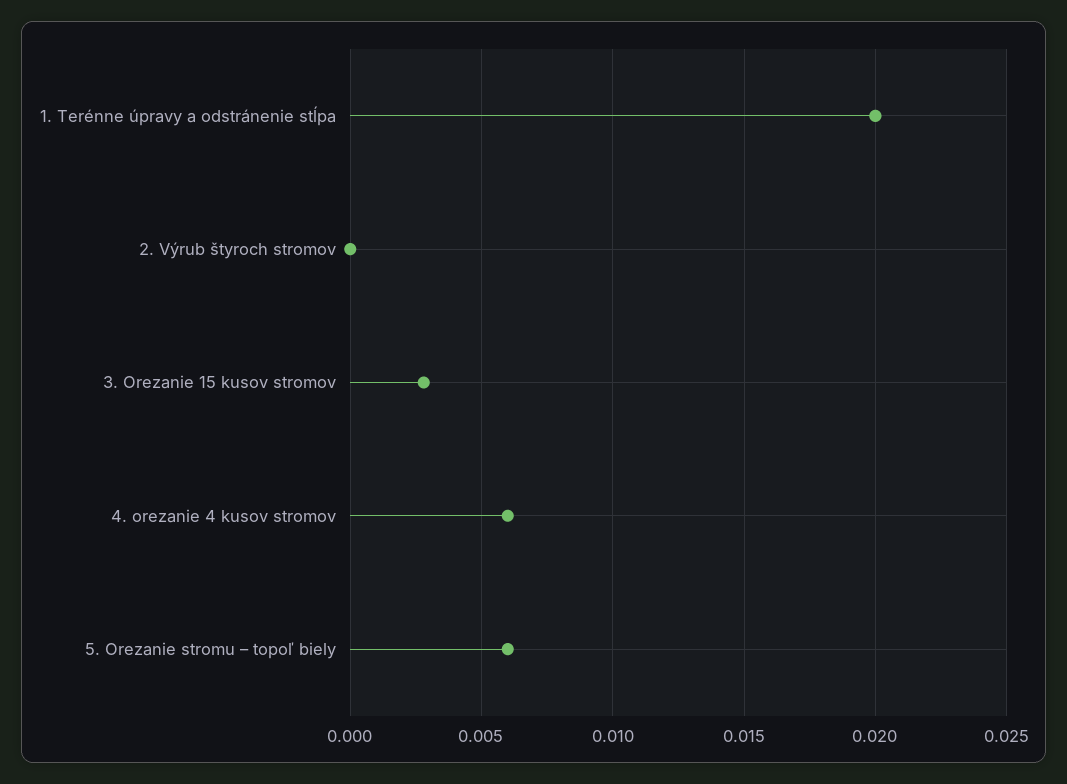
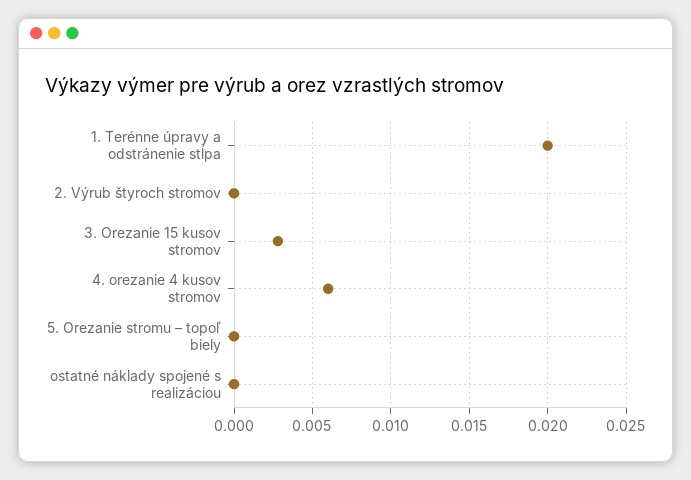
5. Orezanie stromu – topoľ biely: 0.006 -> 0
ostatné náklady spojené s realizáciou: none -> 0

